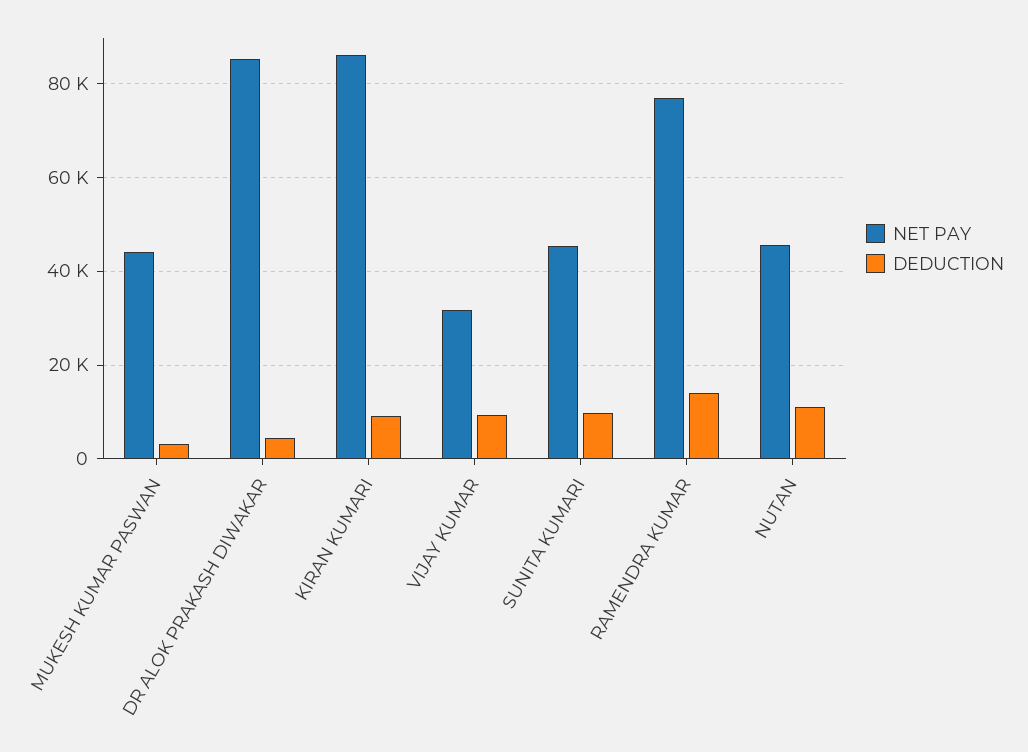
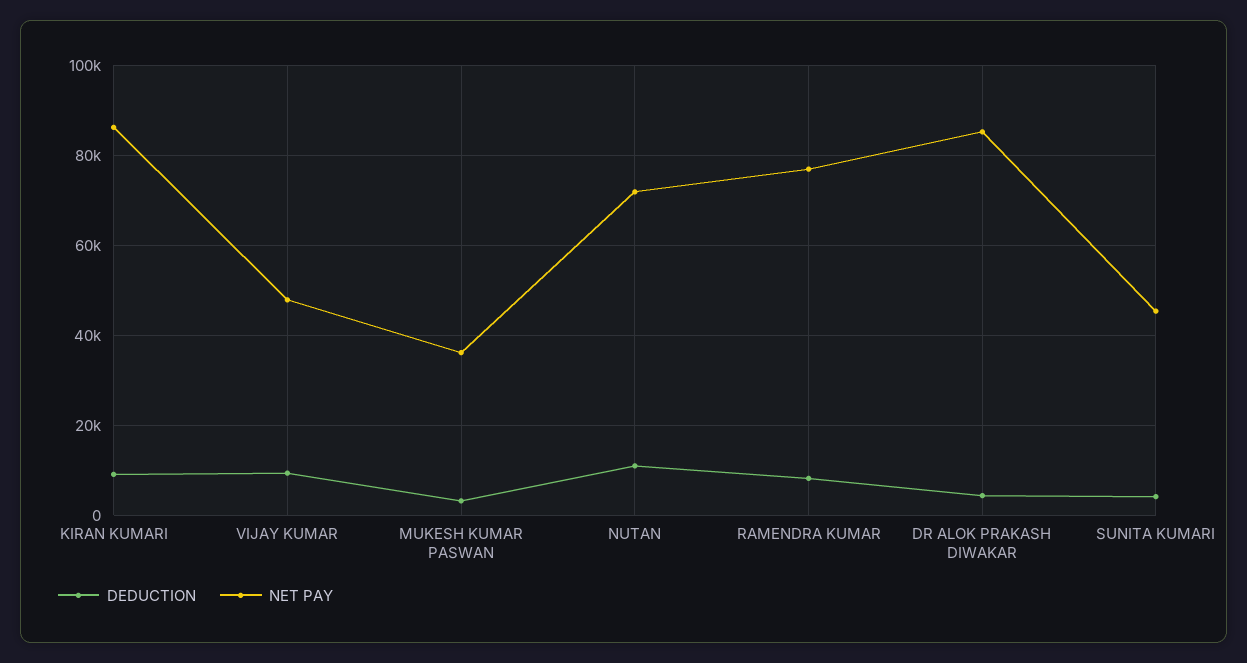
NET PAY, MUKESH KUMAR PASWAN: 44000 -> 36000
NET PAY, VIJAY KUMAR: 32000 -> 48000
DEDUCTION, SUNITA KUMARI: 10000 -> 4000
DEDUCTION, RAMENDRA KUMAR: 14000 -> 8000
NET PAY, NUTAN: 46000 -> 72000

